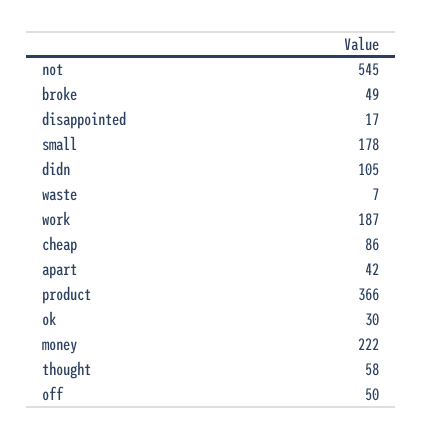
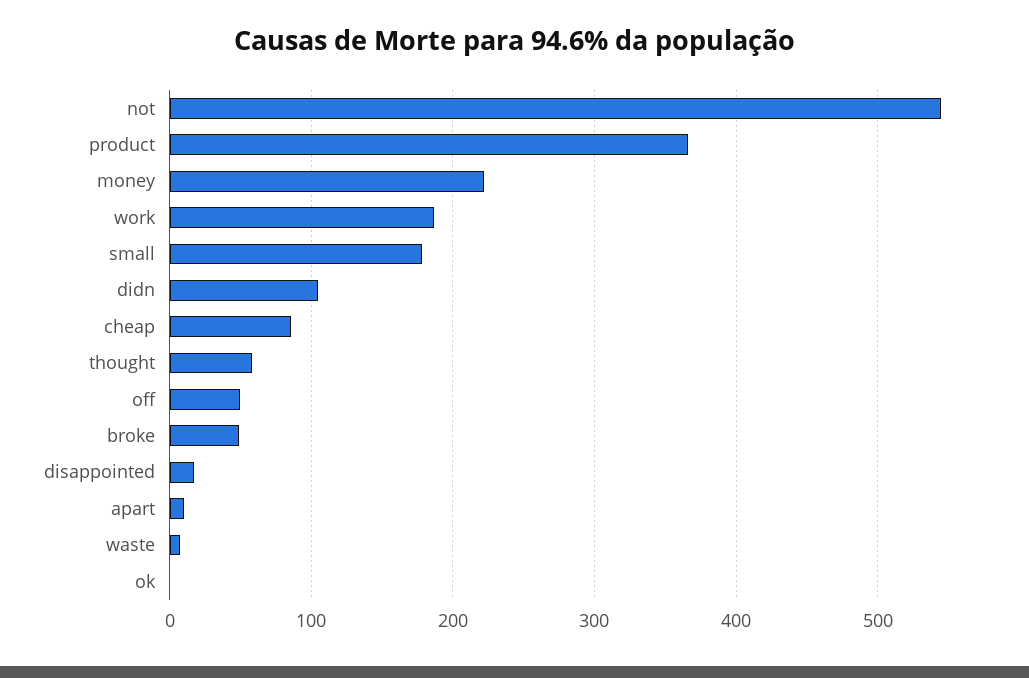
apart: 42 -> 10
ok: 30 -> 0

